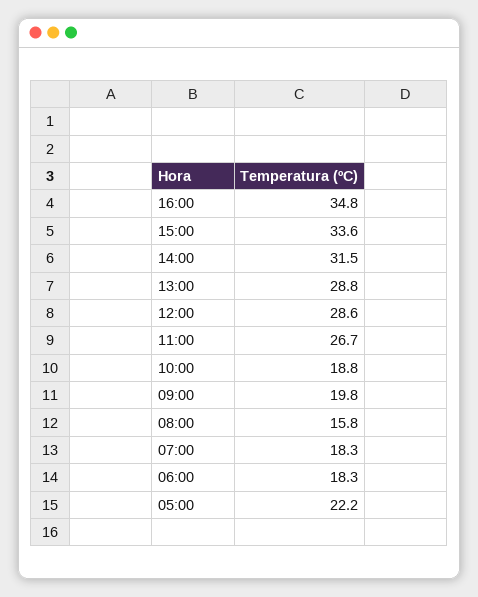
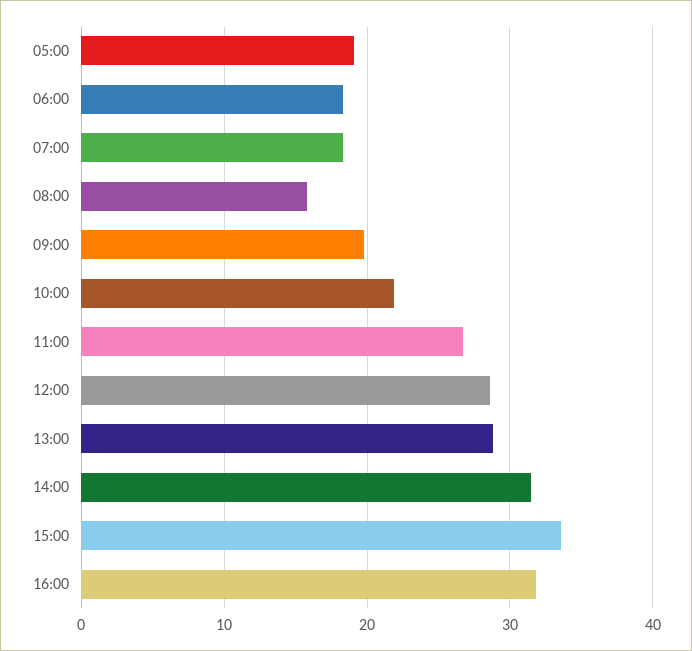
16:00: 34.8 -> 32
10:00: 18.8 -> 22
05:00: 22.2 -> 19

